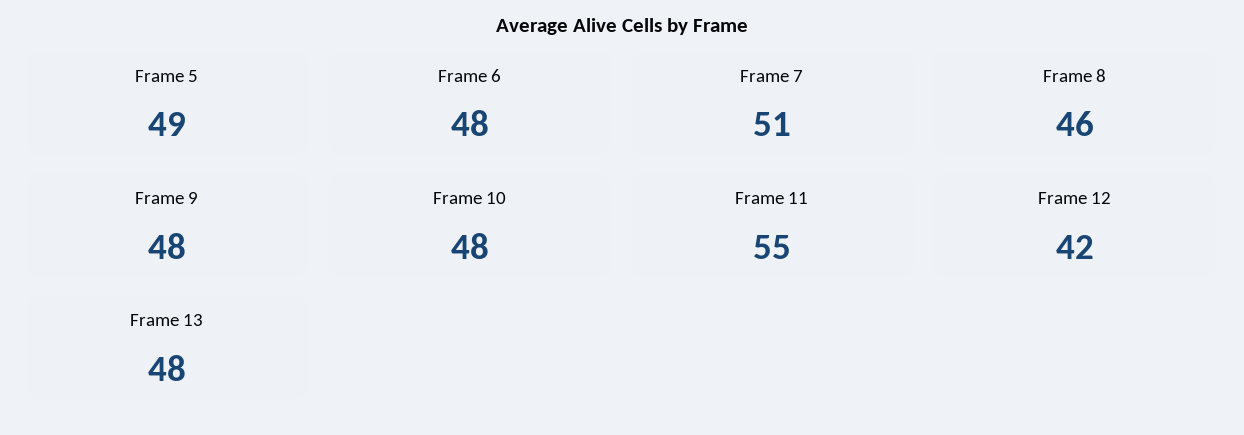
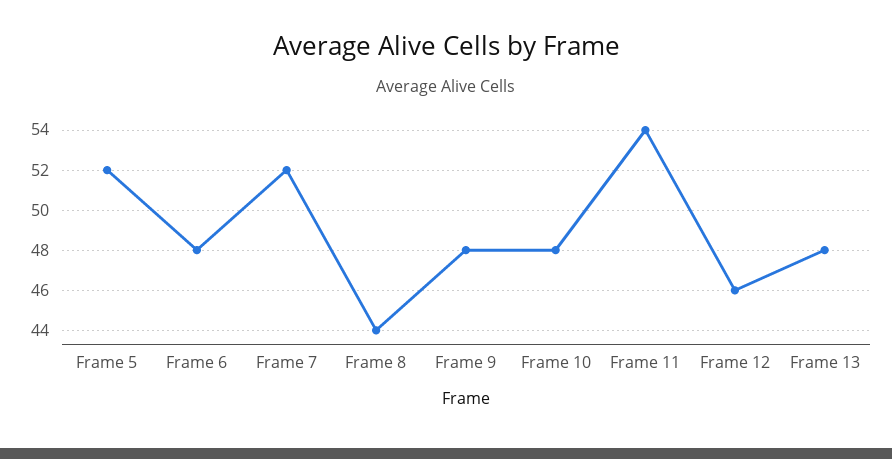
Frame 5: 49 -> 52
Frame 7: 51 -> 52
Frame 8: 46 -> 44
Frame 11: 55 -> 54
Frame 12: 42 -> 46

